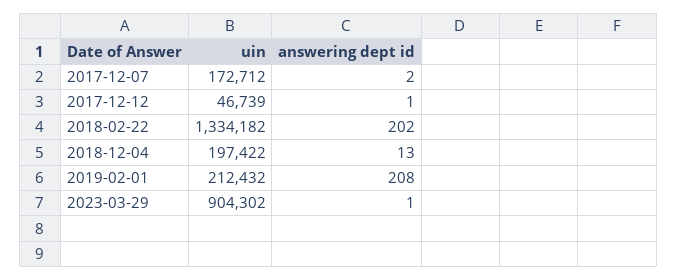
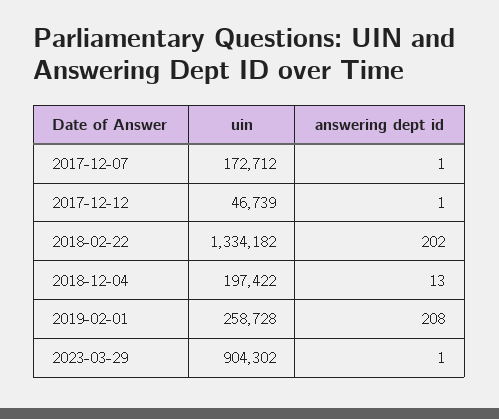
answering dept id, 2017-12-07: 2 -> 1
uin, 2019-02-01: 212432 -> 258728

